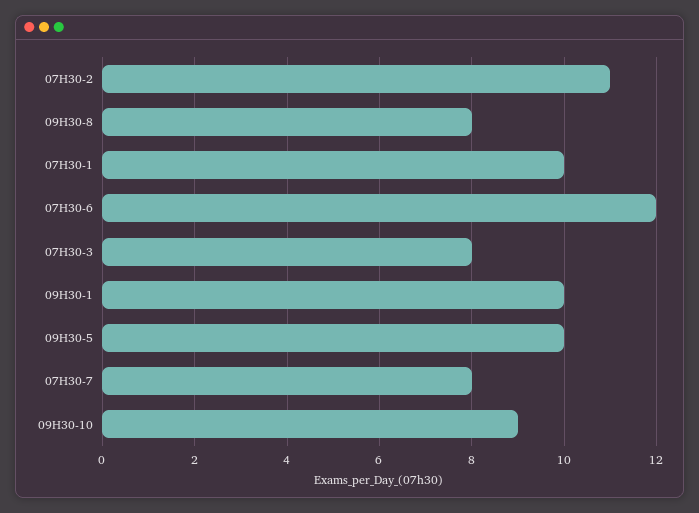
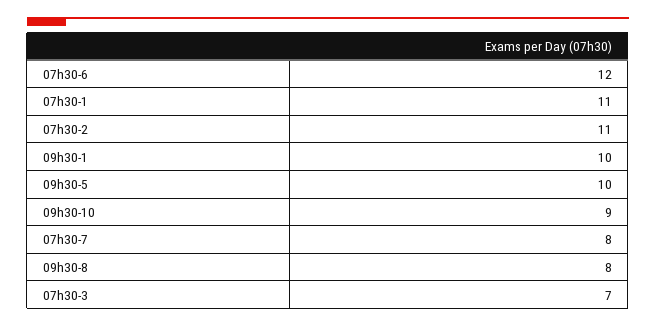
07H30-1: 10 -> 11
07H30-3: 8 -> 7

